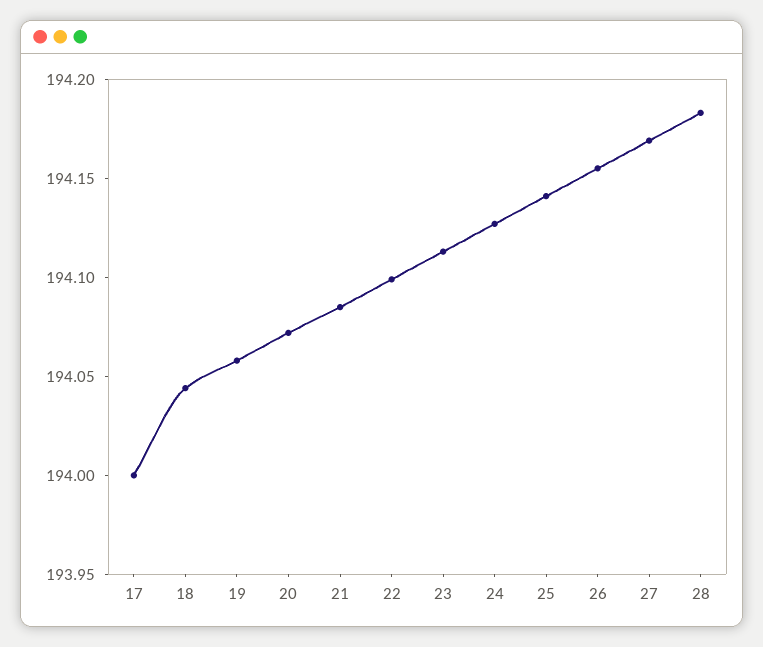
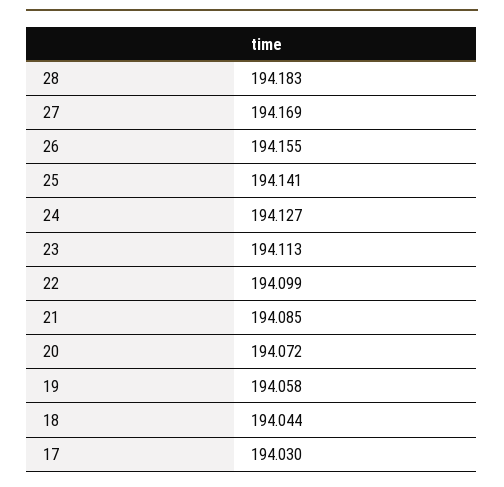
17: 194 -> 194.03

